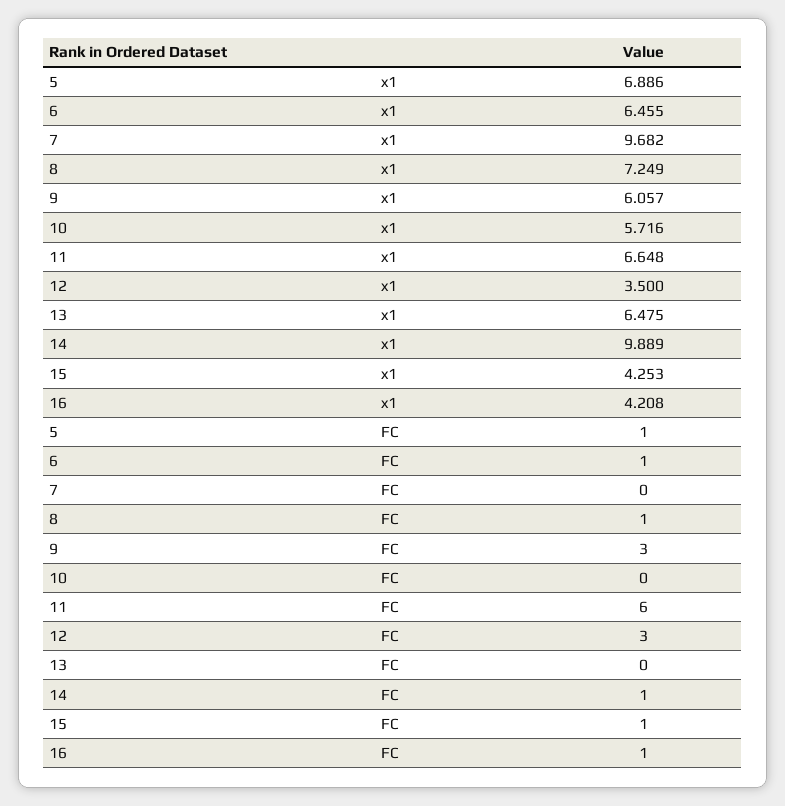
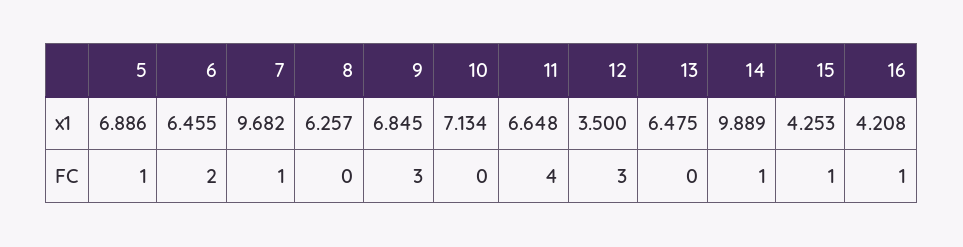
8, x1: 7.249 -> 6.257
9, x1: 6.057 -> 6.845
10, x1: 5.716 -> 7.134
6, FC: 1 -> 2
7, FC: 0 -> 1
8, FC: 1 -> 0
11, FC: 6 -> 4

